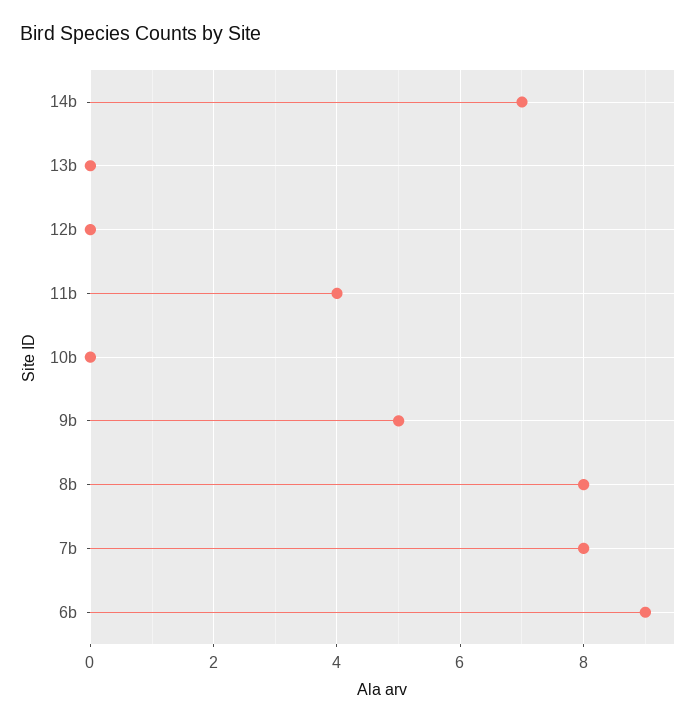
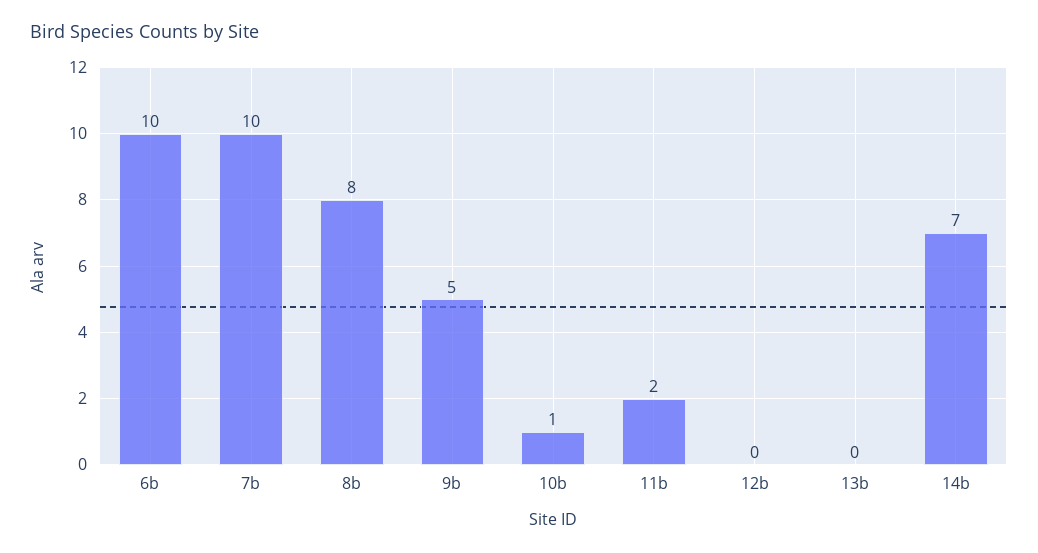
11b: 4 -> 2
10b: 0 -> 1
7b: 8 -> 10
6b: 9 -> 10

